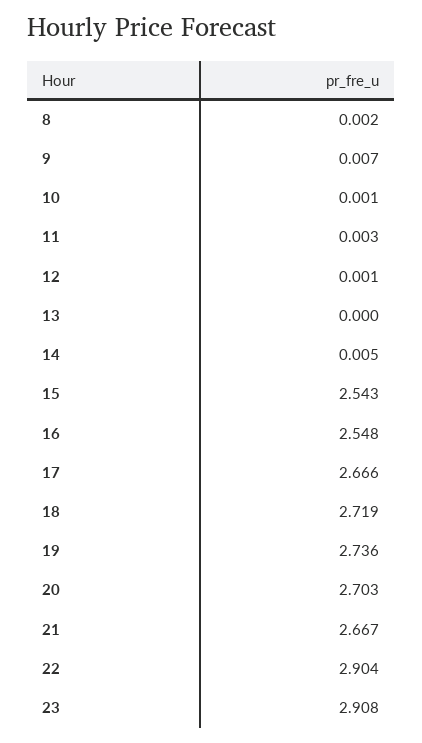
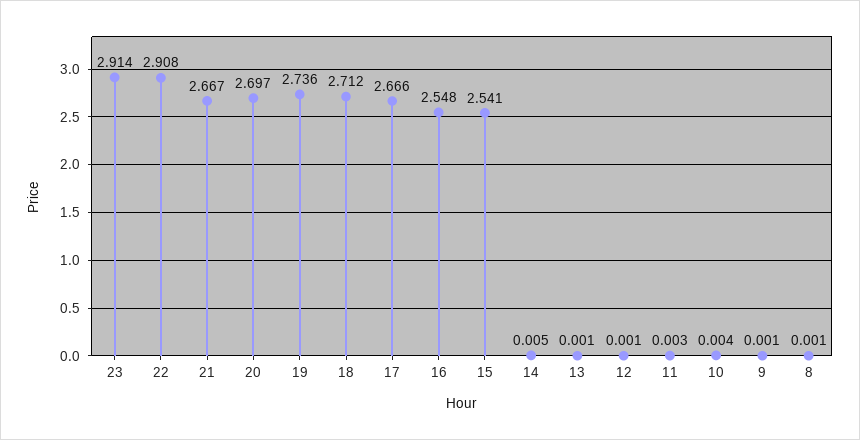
8: 0.002 -> 0.001
9: 0.007 -> 0.001
10: 0.001 -> 0.004
13: 0 -> 0.001
15: 2.543 -> 2.541
18: 2.719 -> 2.712
20: 2.703 -> 2.697
22: 2.904 -> 2.908
23: 2.908 -> 2.914

